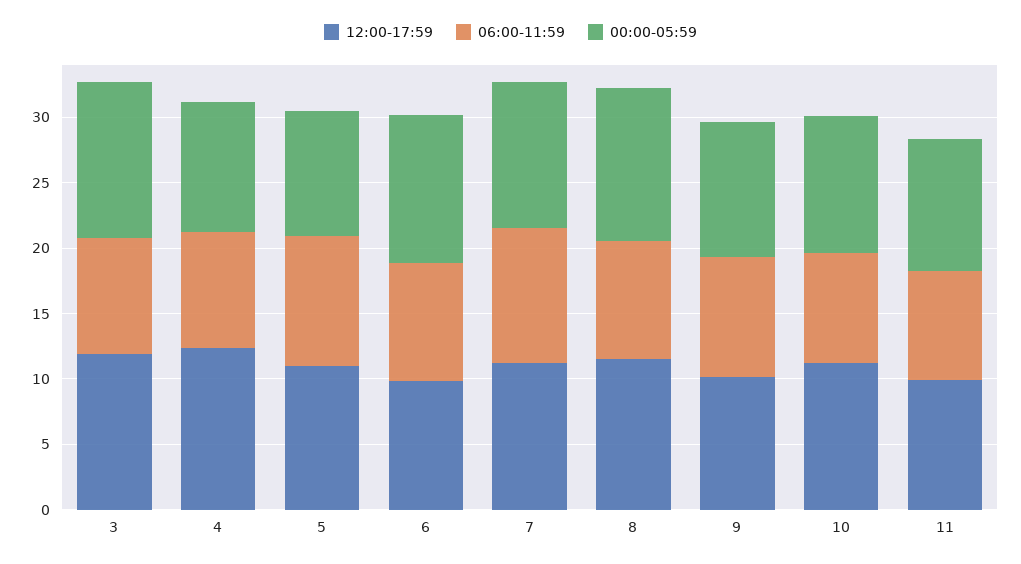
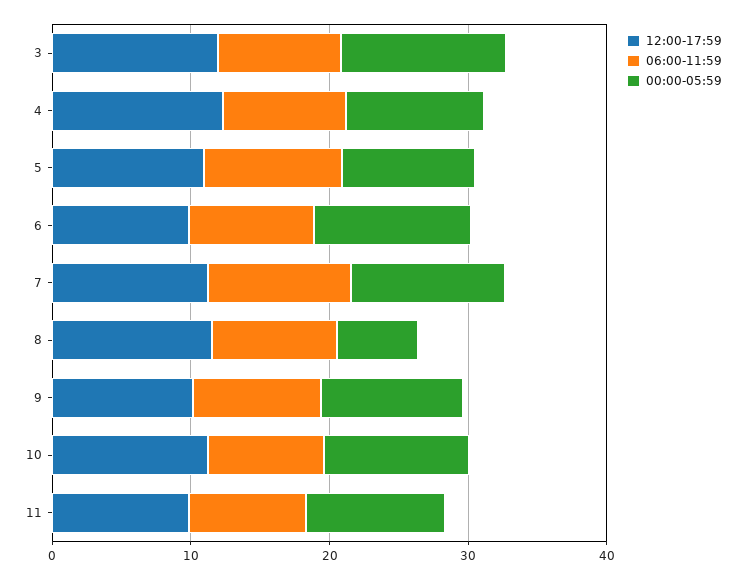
00:00-05:59, 8: 12 -> 6

